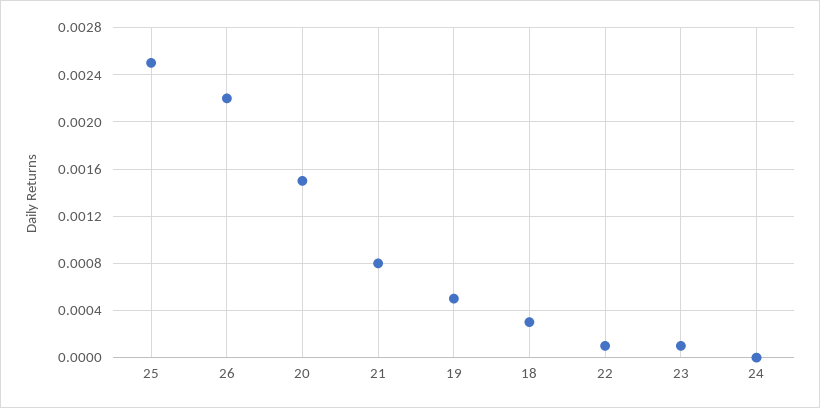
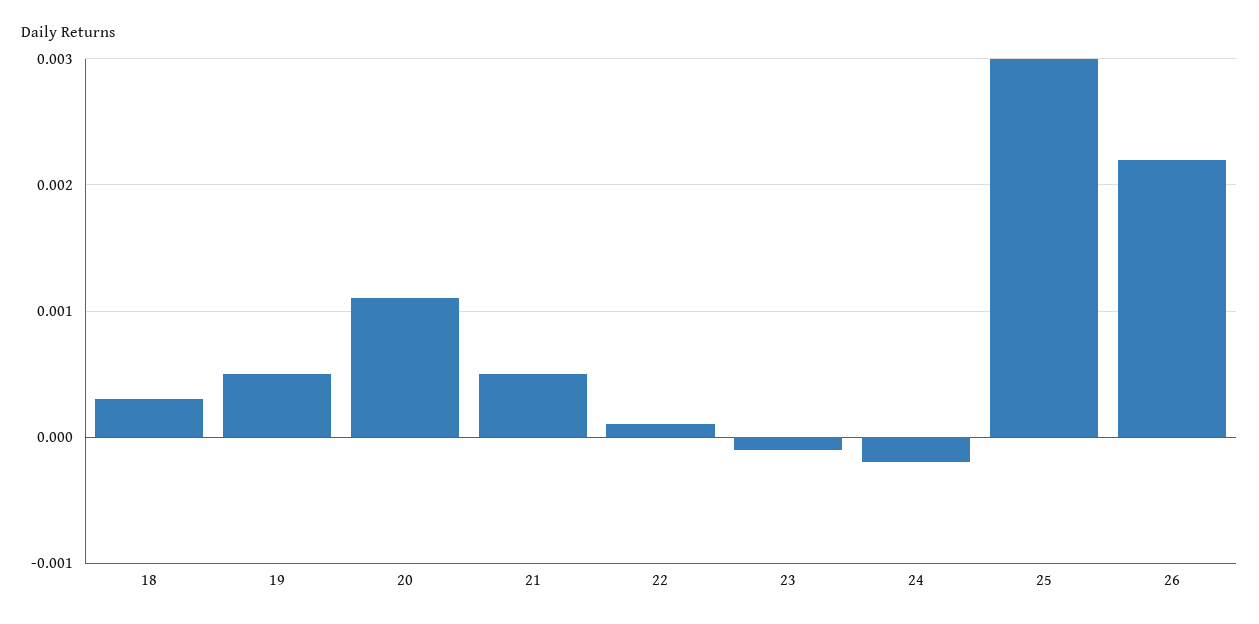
25: 0.0025 -> 0.003
20: 0.0015 -> 0.0011
21: 0.0008 -> 0.0005
23: 0.0001 -> -0.0001
24: 0 -> -0.0002

